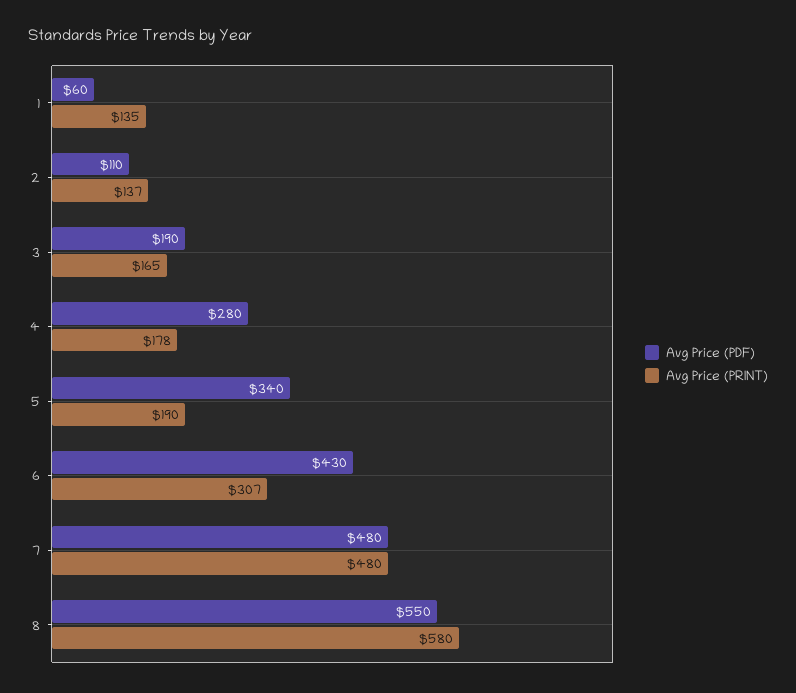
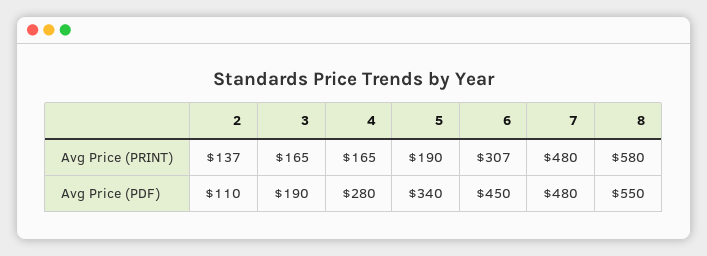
Avg Price (PDF), 1: 60 -> none
Avg Price (PRINT), 1: 135 -> none
Avg Price (PRINT), 4: 178 -> 165
Avg Price (PDF), 6: 430 -> 450

